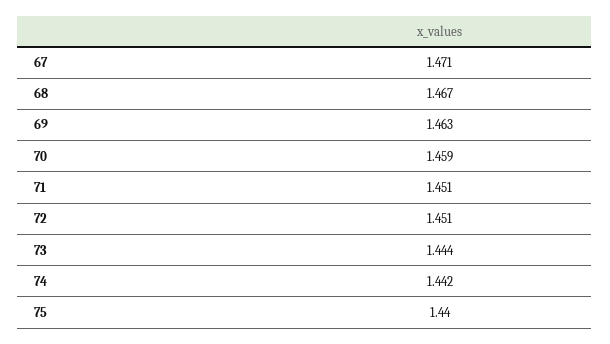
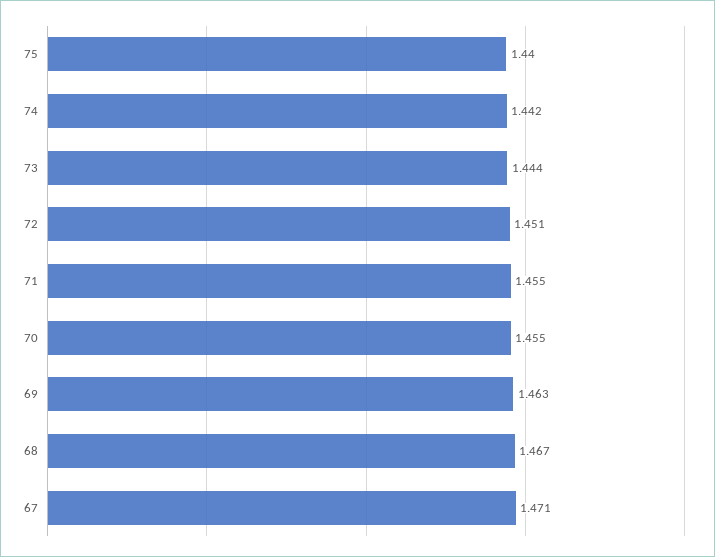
70: 1.459 -> 1.455
71: 1.451 -> 1.455

